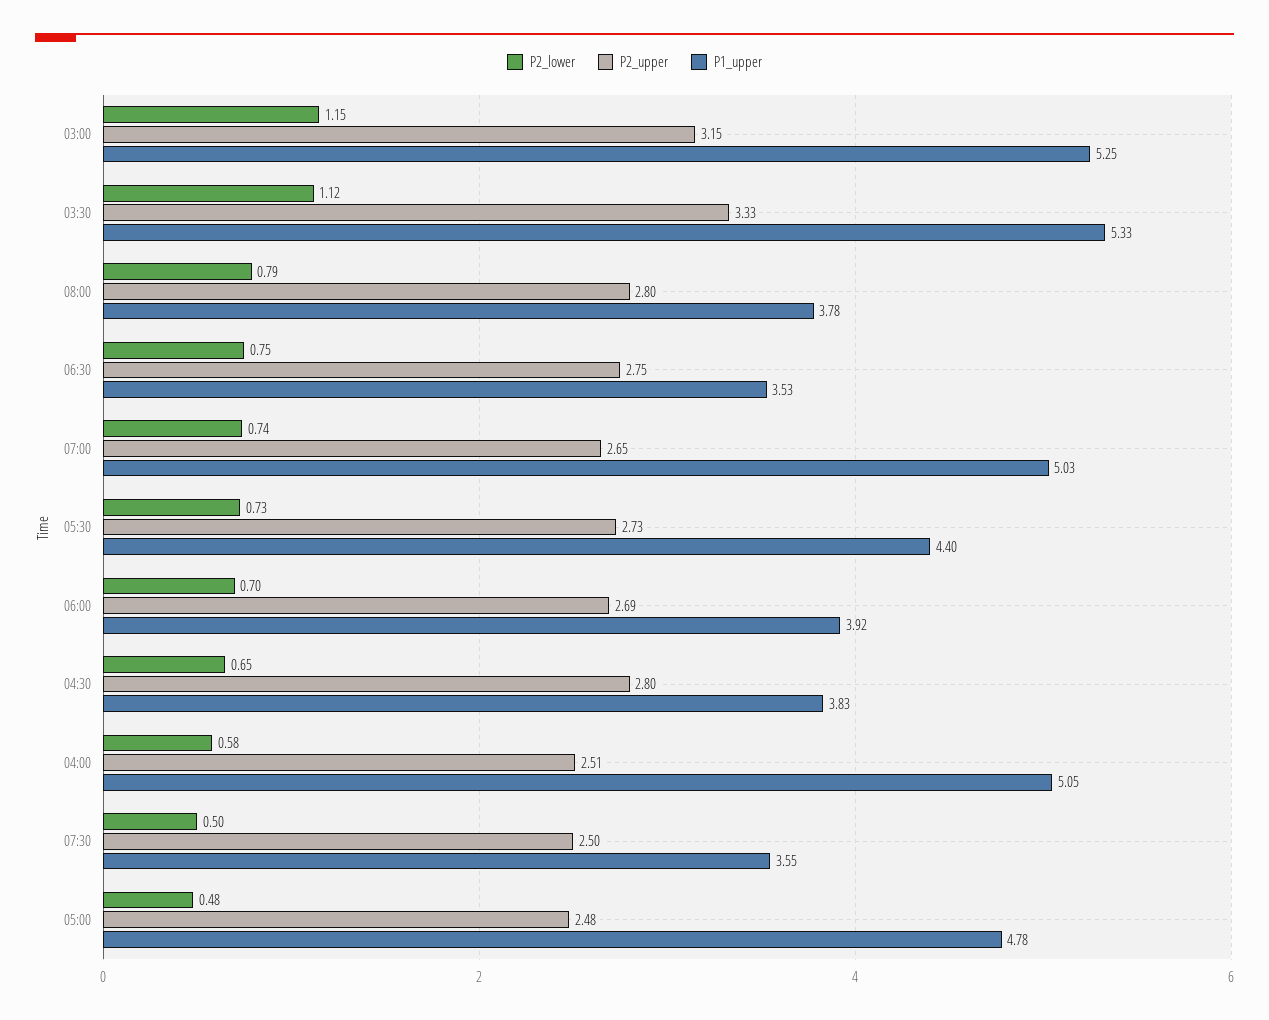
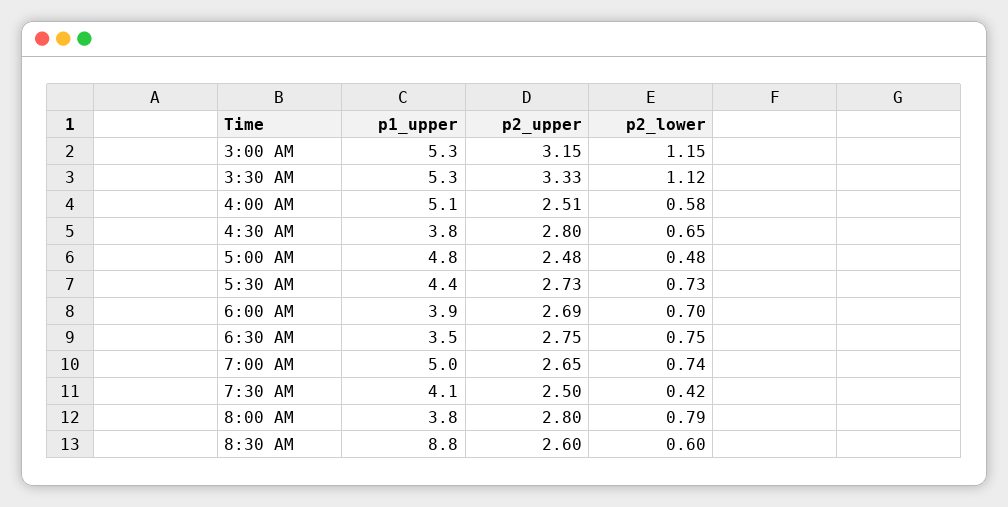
P2_lower, 07:30: 0.5 -> 0.42
P1_upper, 07:30: 3.55 -> 4.1
P1_upper, 8:30 AM: none -> 8.8
P2_upper, 8:30 AM: none -> 2.6
P2_lower, 8:30 AM: none -> 0.6

